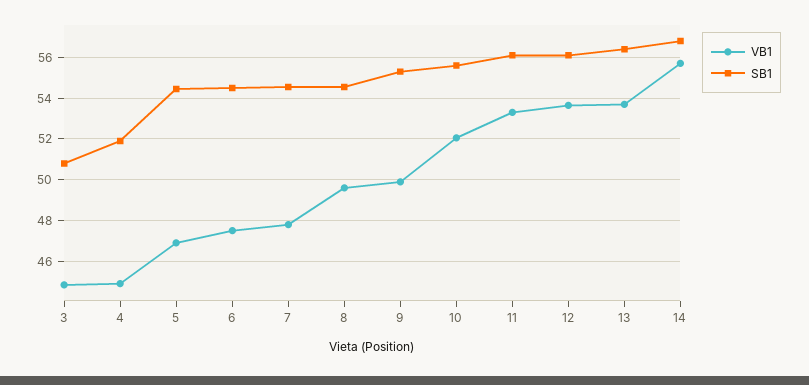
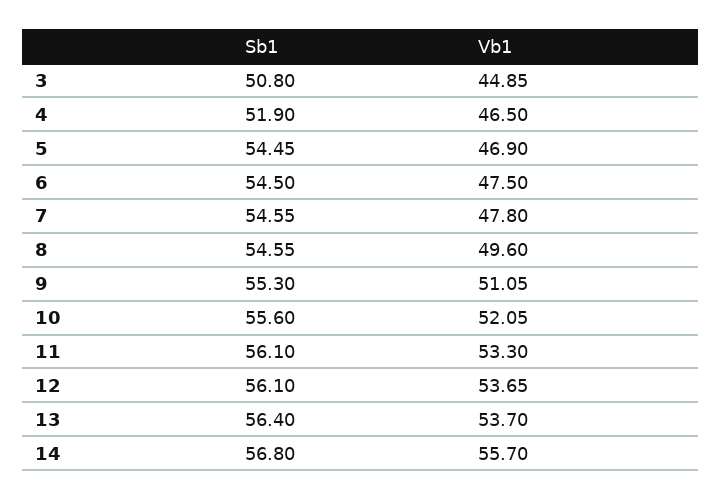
VB1, 4: 45 -> 46.5
VB1, 9: 50 -> 51.05

